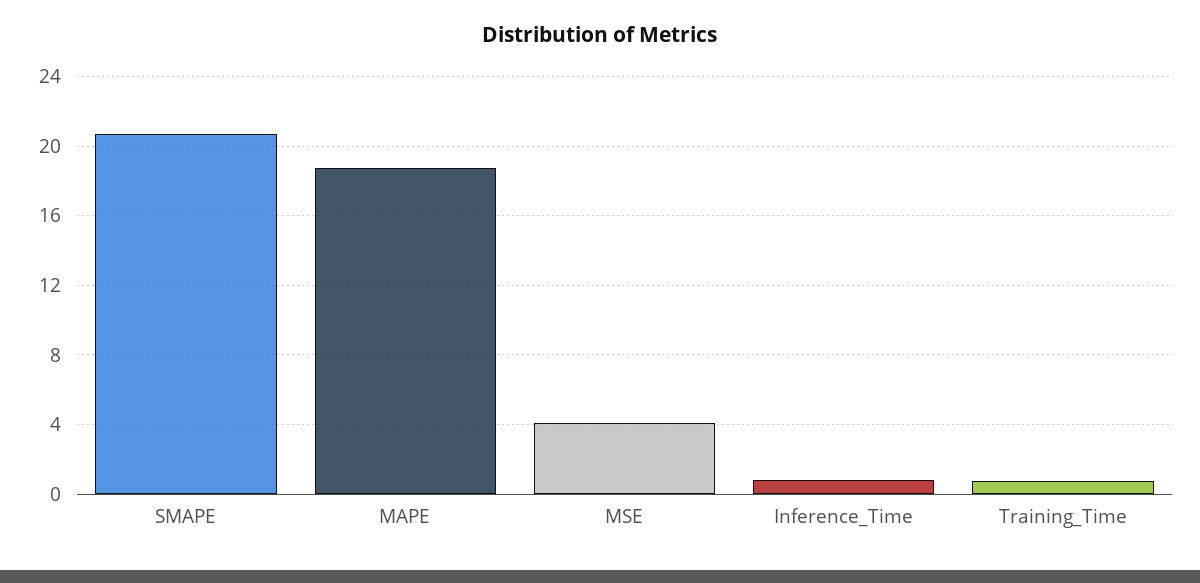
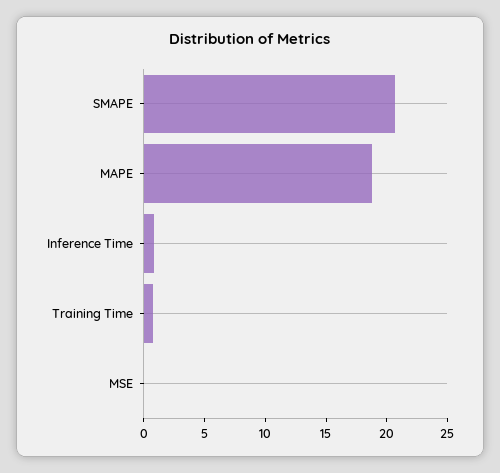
MSE: 4 -> 0

